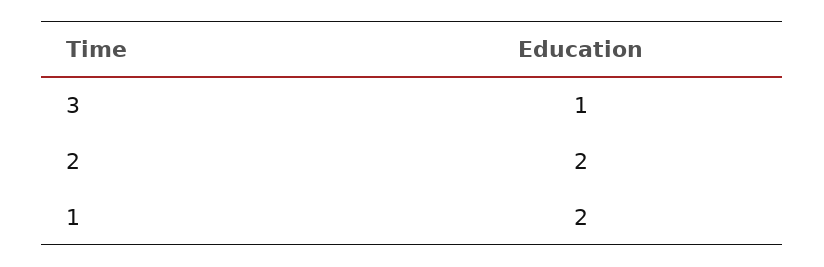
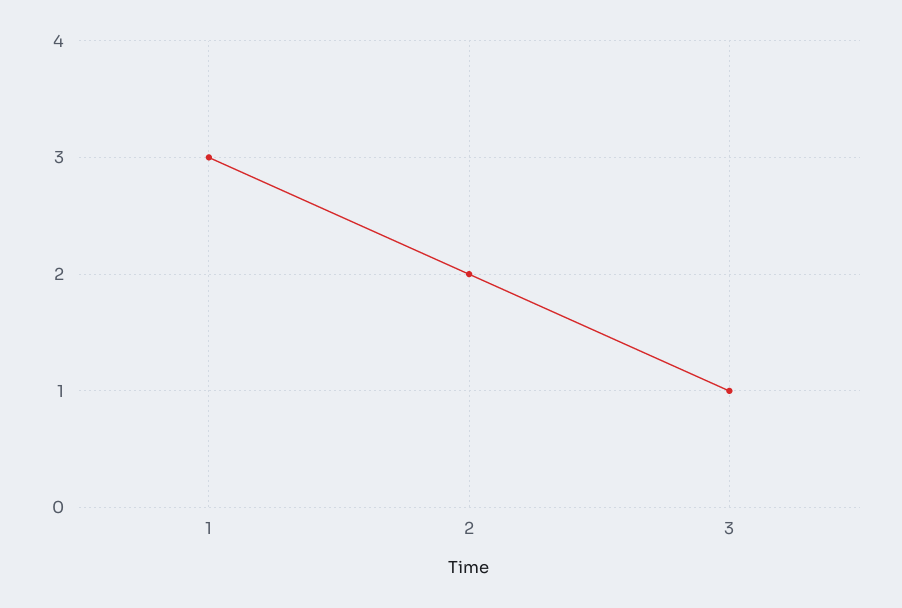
1: 2 -> 3

